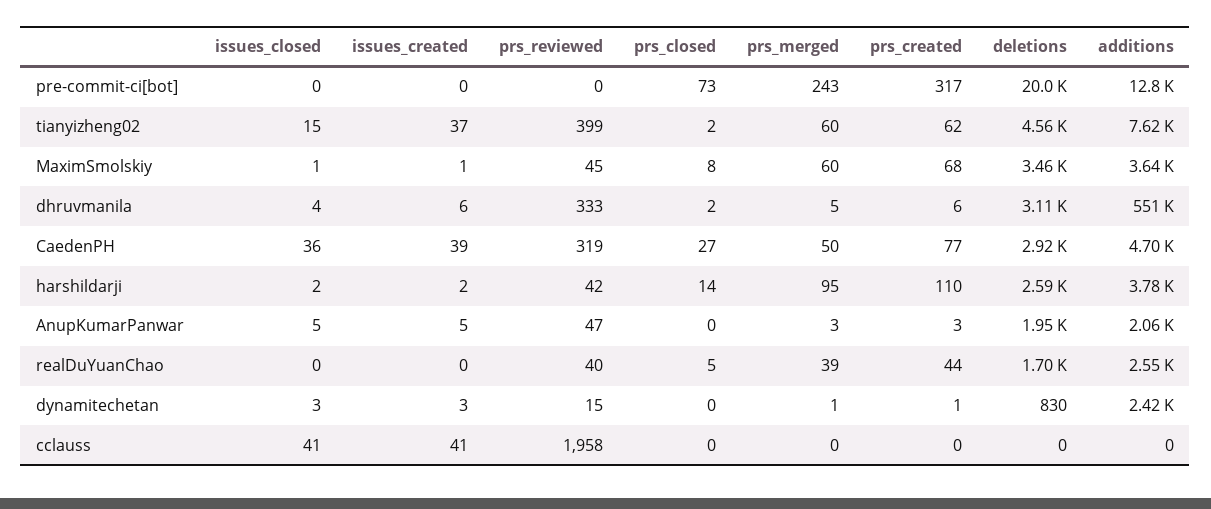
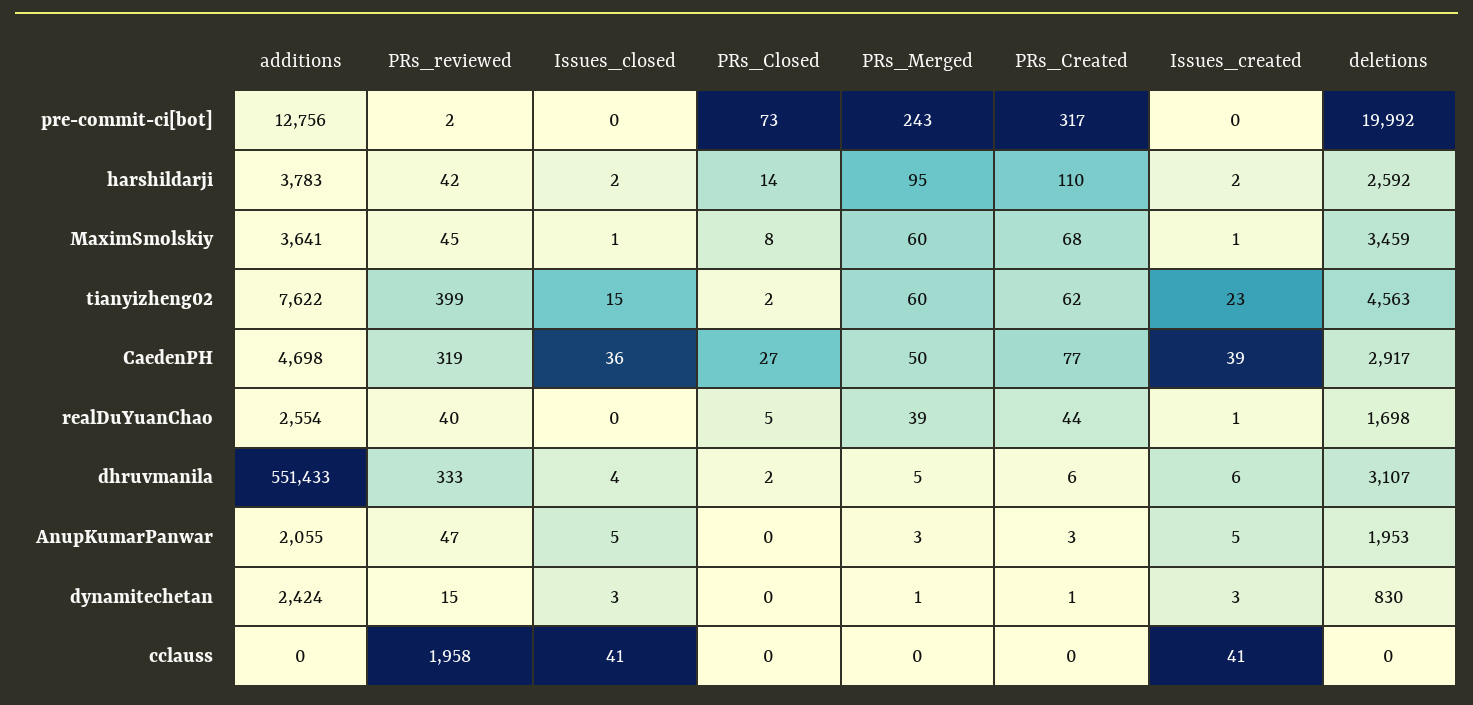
prs_reviewed, pre-commit-ci[bot]: 0 -> 2
issues_created, tianyizheng02: 37 -> 23
issues_created, realDuYuanChao: 0 -> 1

